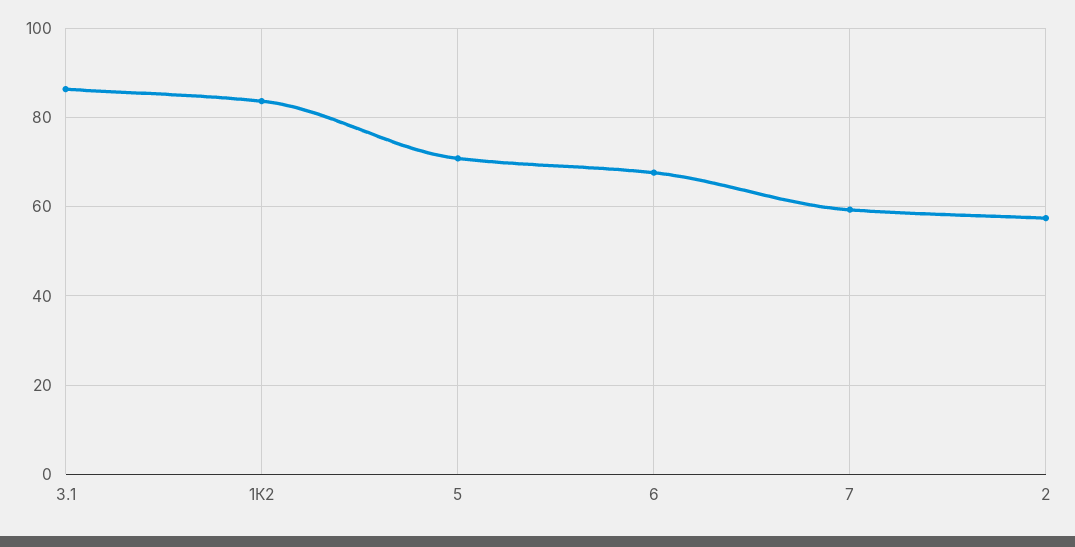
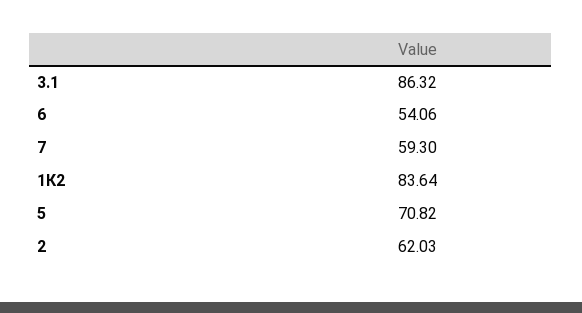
6: 68 -> 54.06
2: 58 -> 62.03

